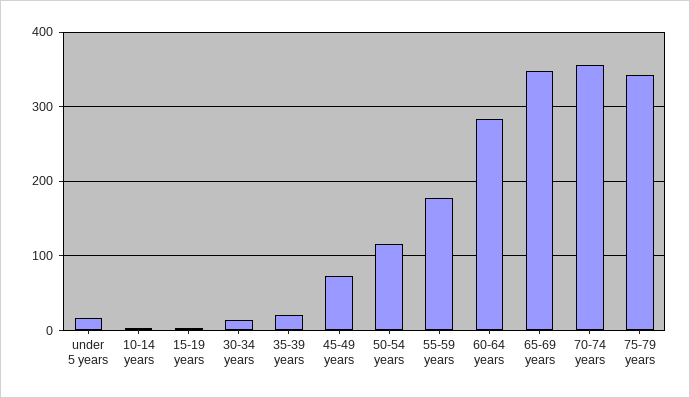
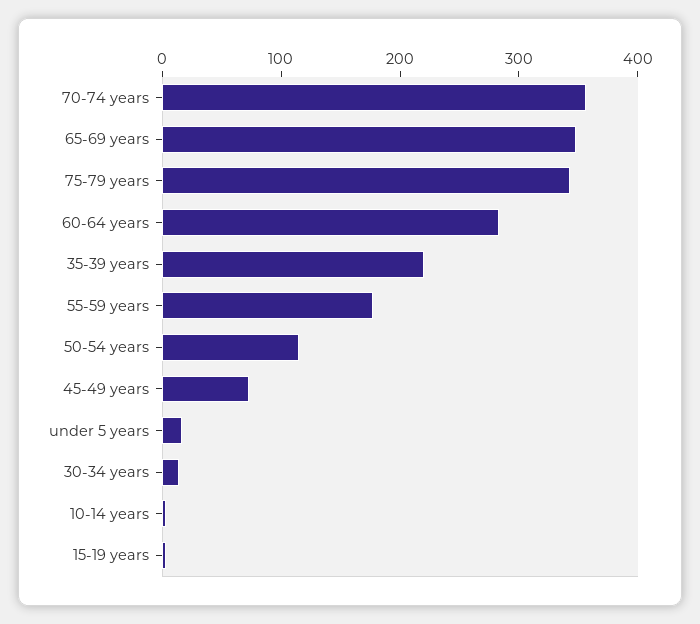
35-39 years: 20 -> 220

